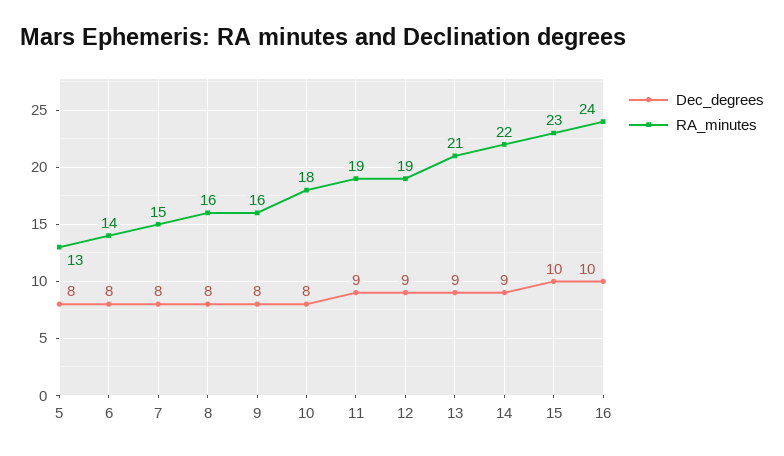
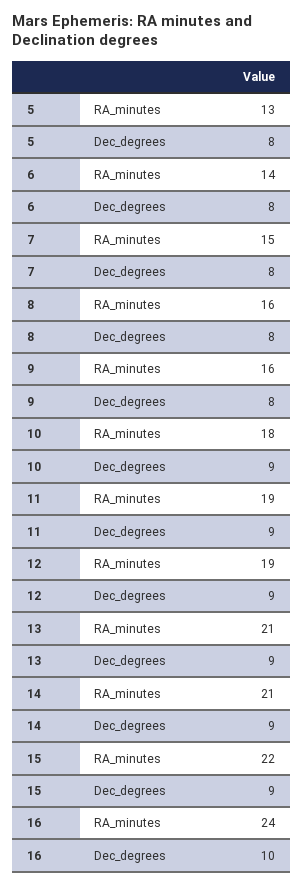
Dec_degrees, 10: 8 -> 9
RA_minutes, 14: 22 -> 21
Dec_degrees, 15: 10 -> 9
RA_minutes, 15: 23 -> 22

